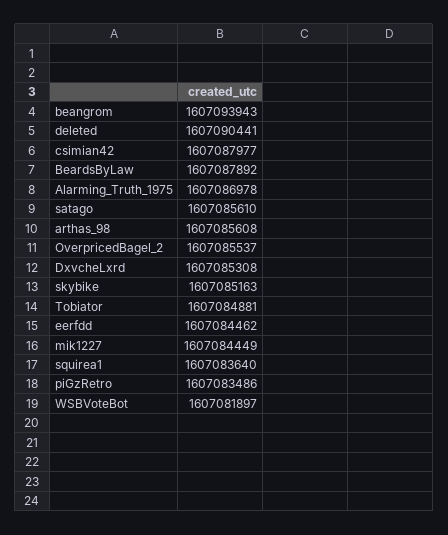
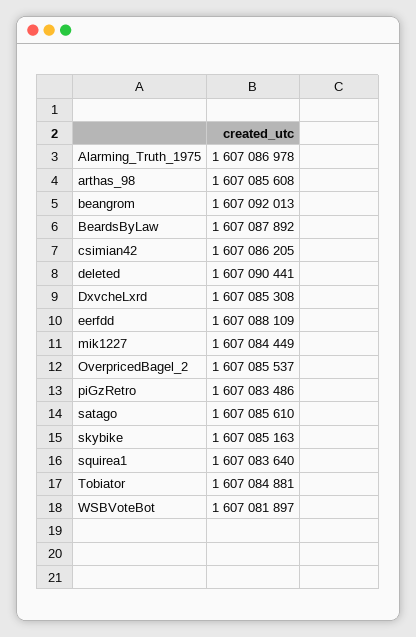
beangrom: 1607093943 -> 1607092013
csimian42: 1607087977 -> 1607086205
eerfdd: 1607084462 -> 1607088109

